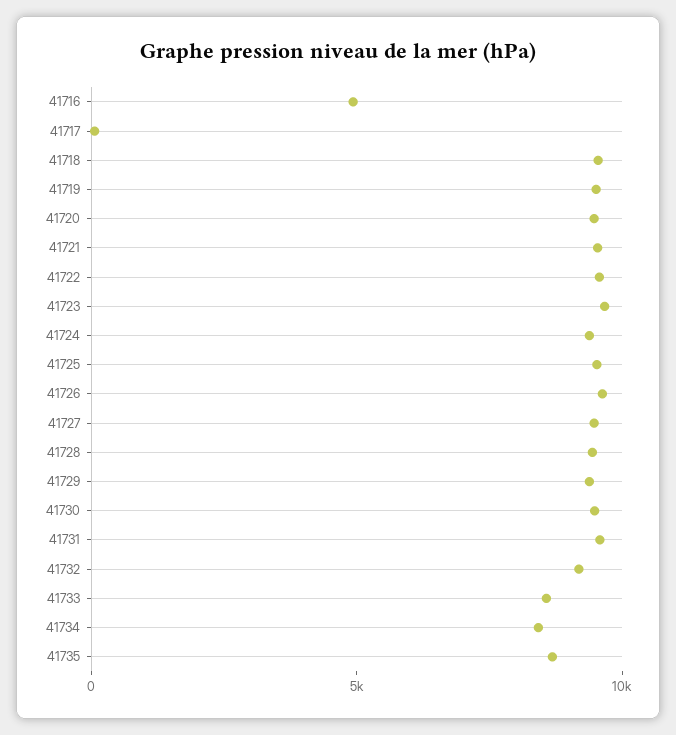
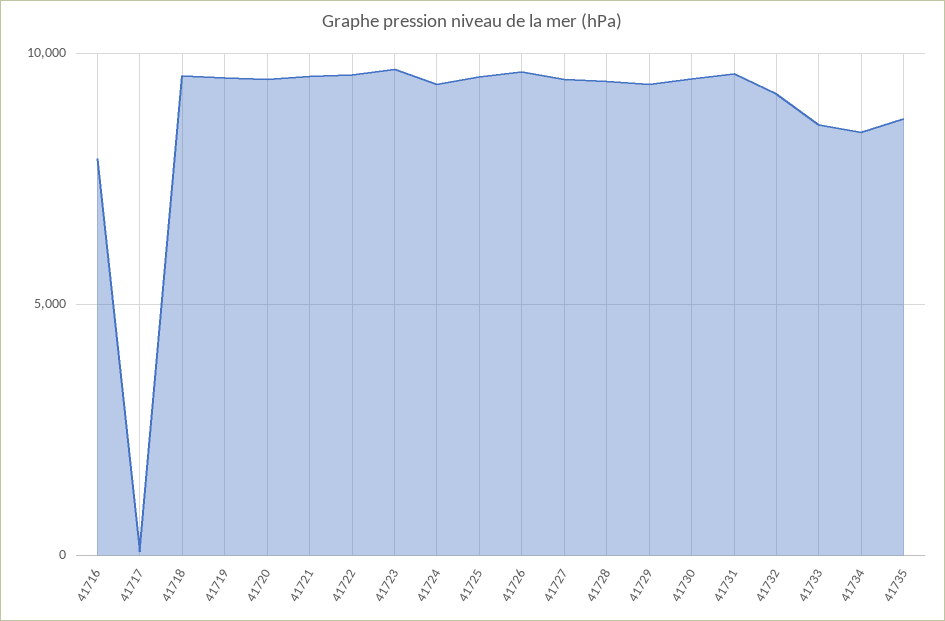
41716: 5000 -> 8000

